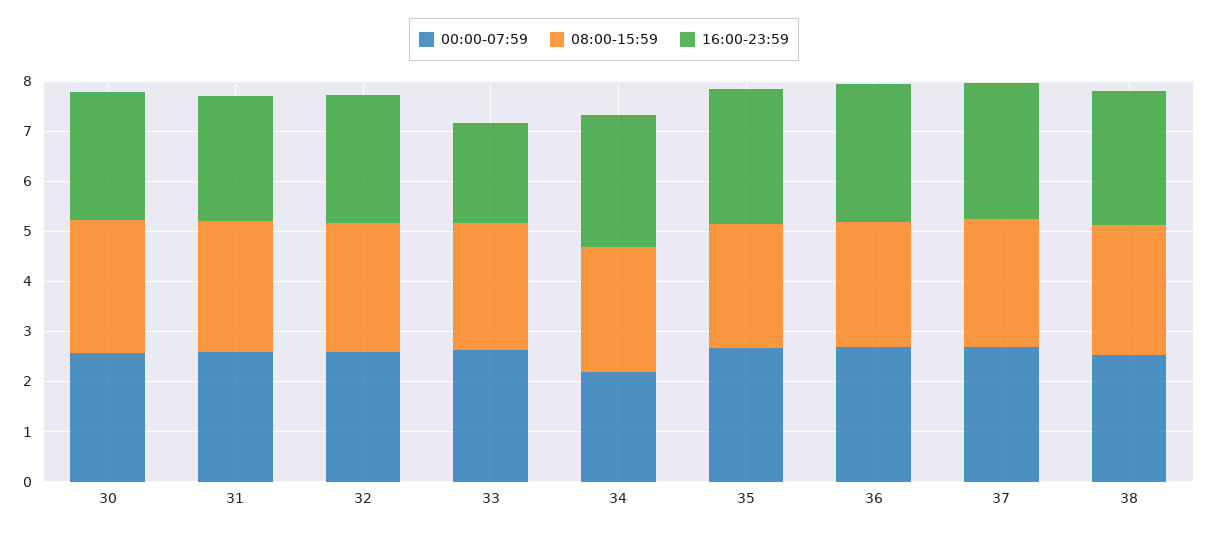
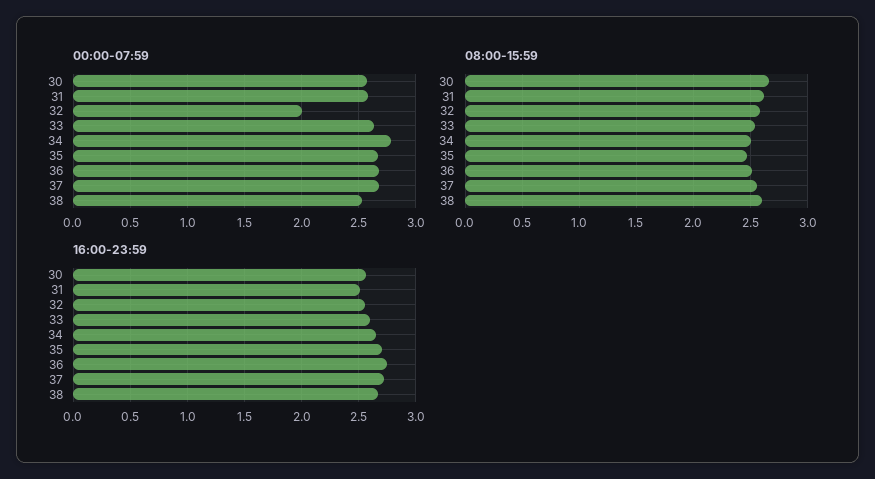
00:00-07:59, 32: 2.6 -> 2
16:00-23:59, 33: 2 -> 2.6
00:00-07:59, 34: 2.2 -> 2.8

